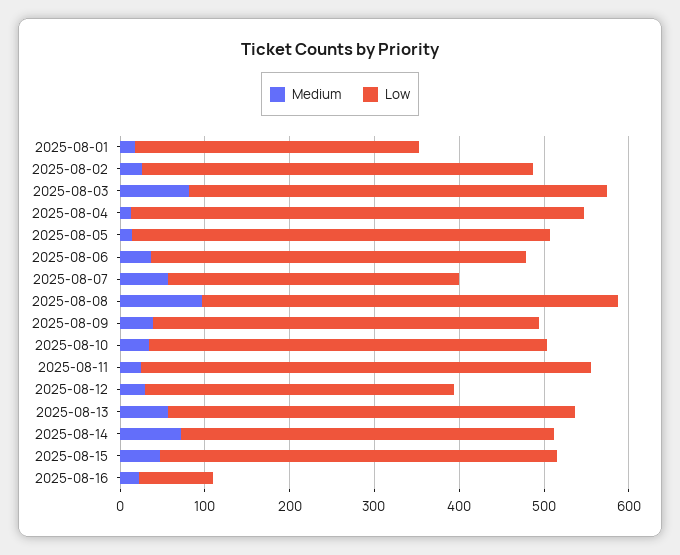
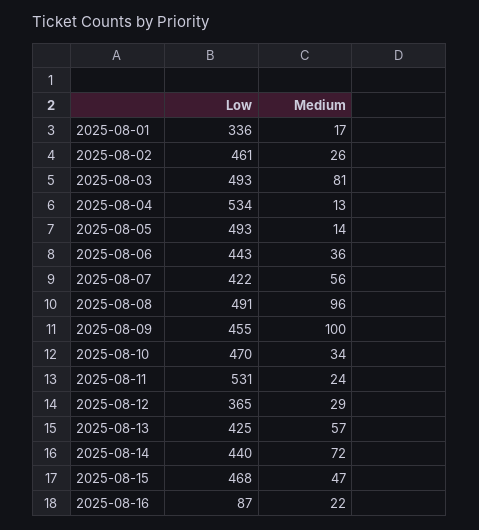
Low, 2025-08-07: 340 -> 422
Medium, 2025-08-09: 40 -> 100
Low, 2025-08-13: 480 -> 425

